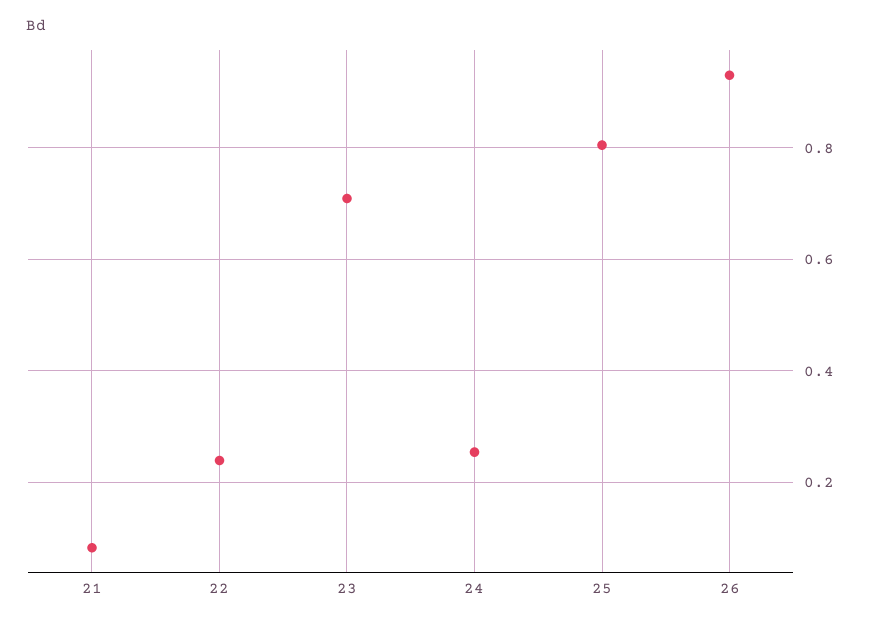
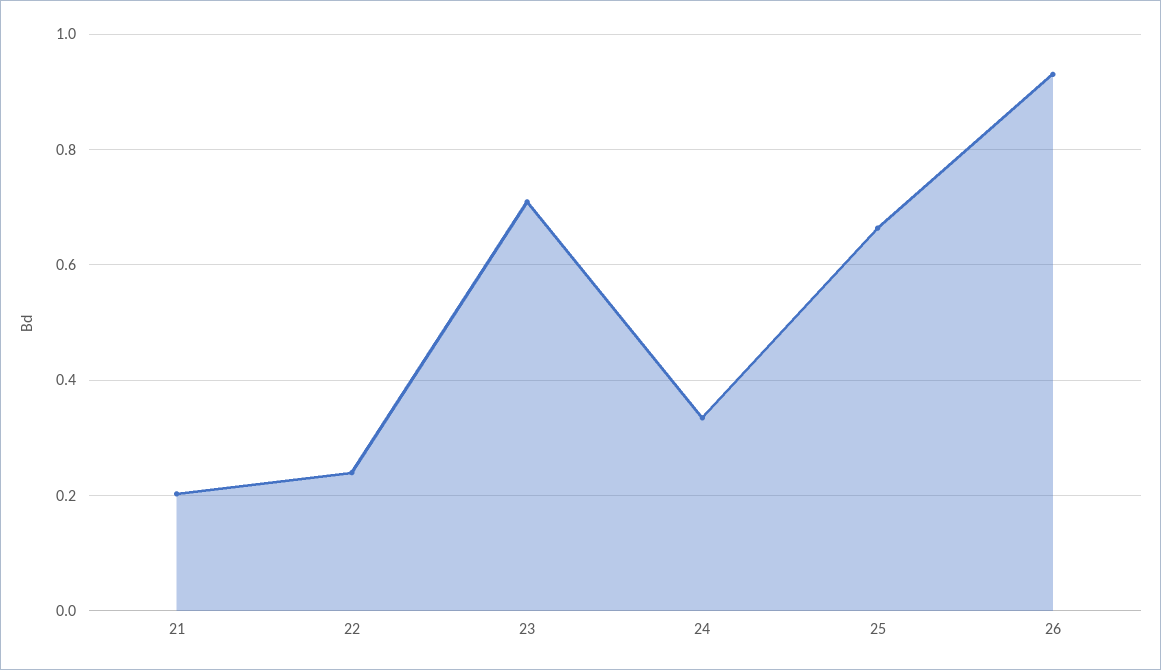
21: 0.08 -> 0.2
24: 0.26 -> 0.34
25: 0.8 -> 0.66

